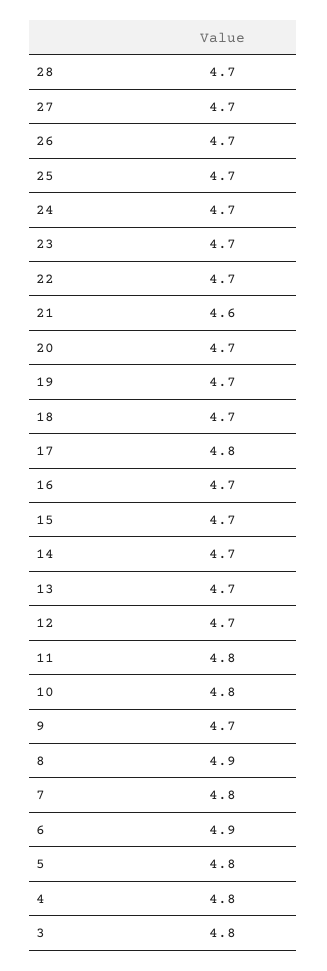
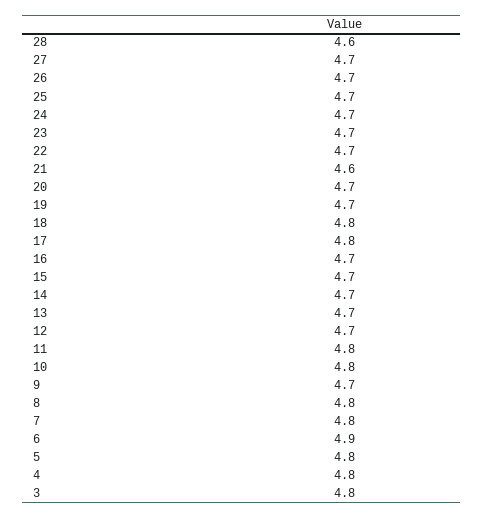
28: 4.7 -> 4.6
18: 4.7 -> 4.8
8: 4.9 -> 4.8

